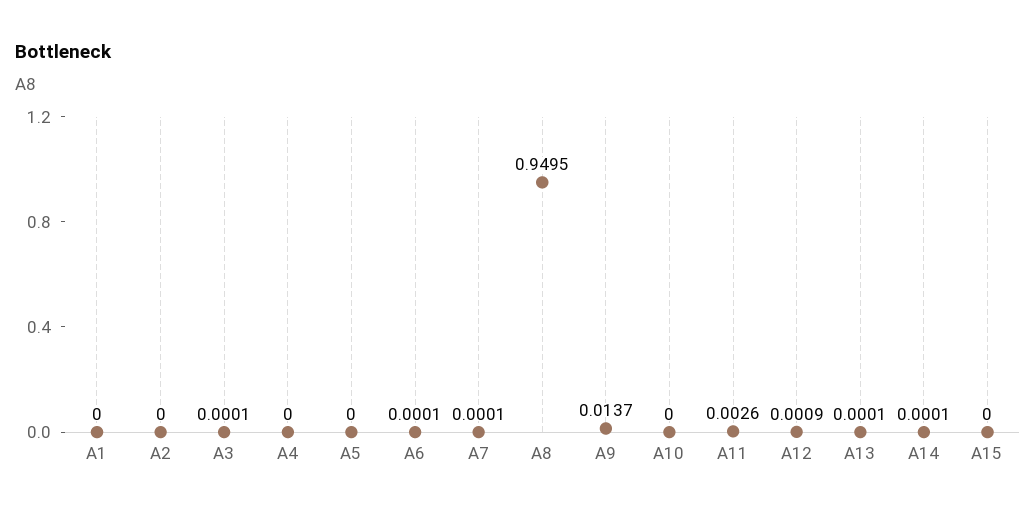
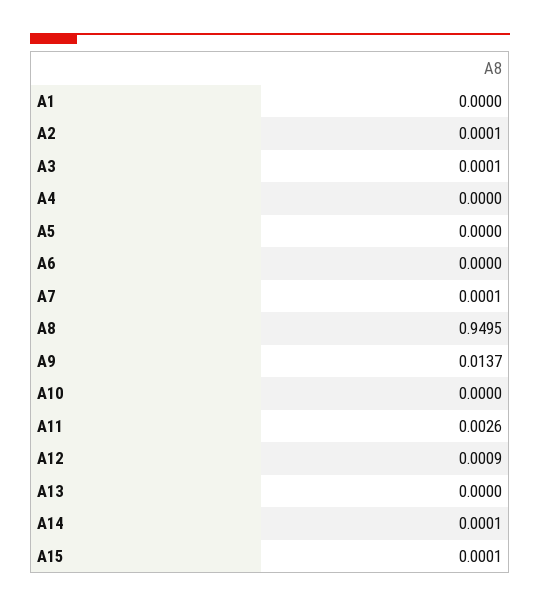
A2: 0 -> 0.0001
A6: 0.0001 -> 0
A13: 0.0001 -> 0
A15: 0 -> 0.0001

